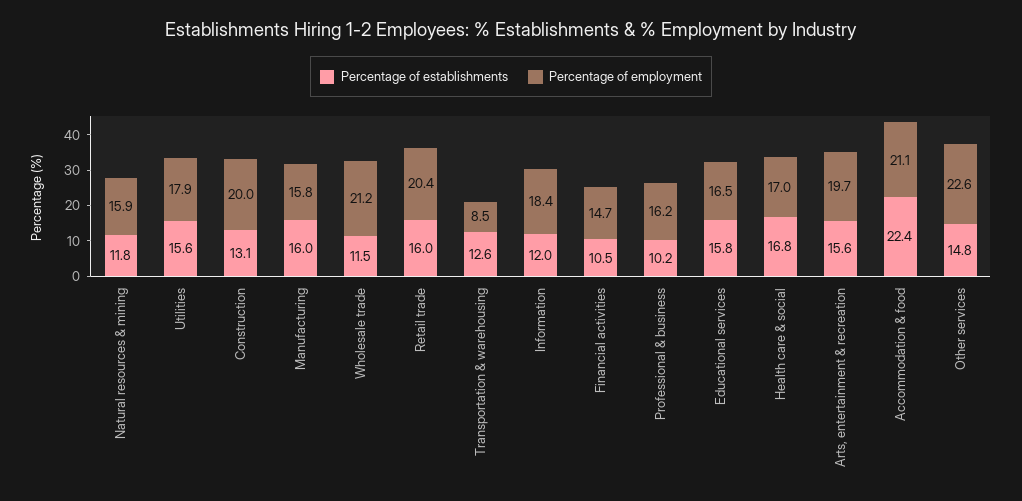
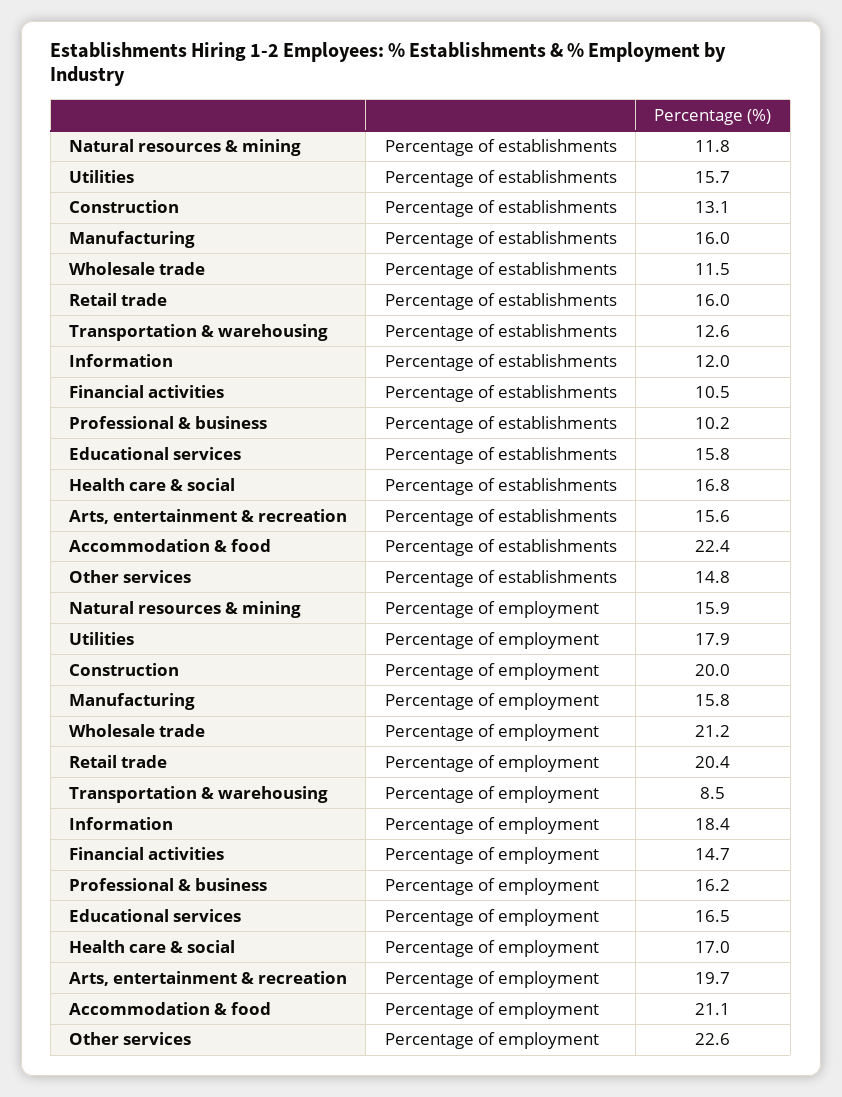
Percentage of establishments, Utilities: 15.6 -> 15.7

